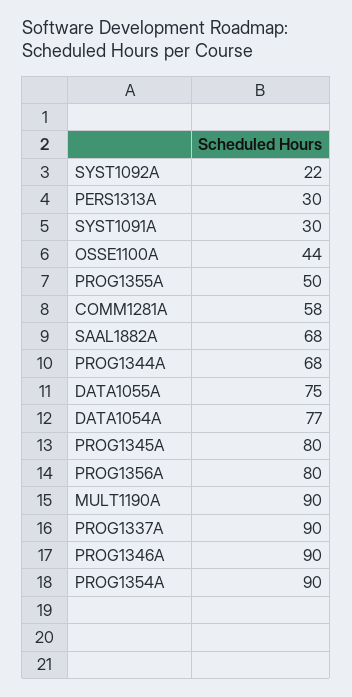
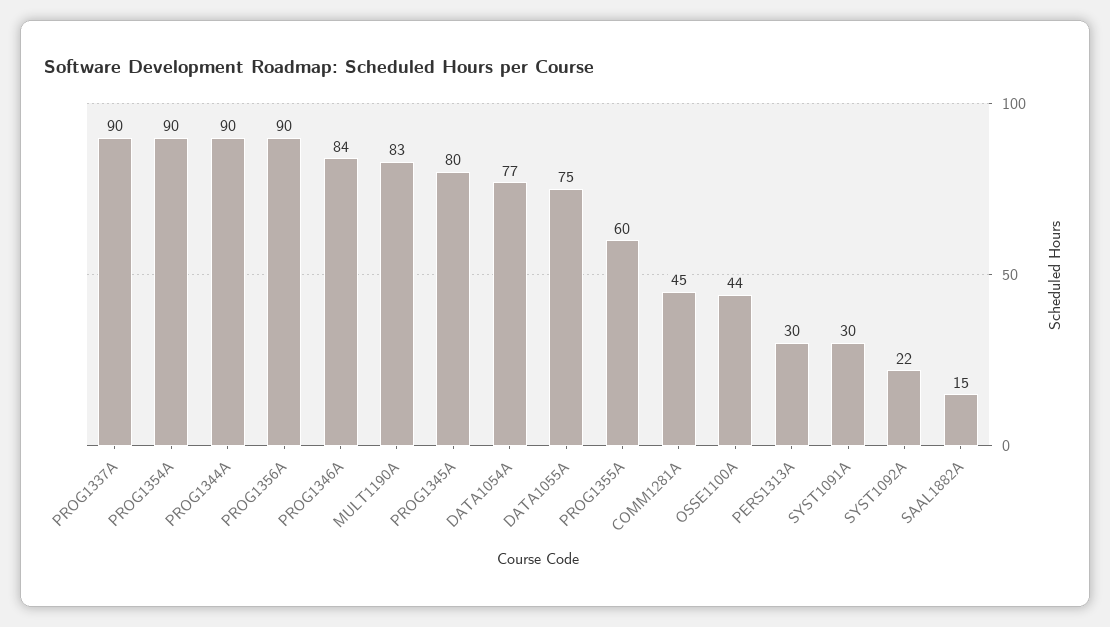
PROG1355A: 50 -> 60
COMM1281A: 58 -> 45
SAAL1882A: 68 -> 15
PROG1344A: 68 -> 90
PROG1356A: 80 -> 90
MULT1190A: 90 -> 83
PROG1346A: 90 -> 84

